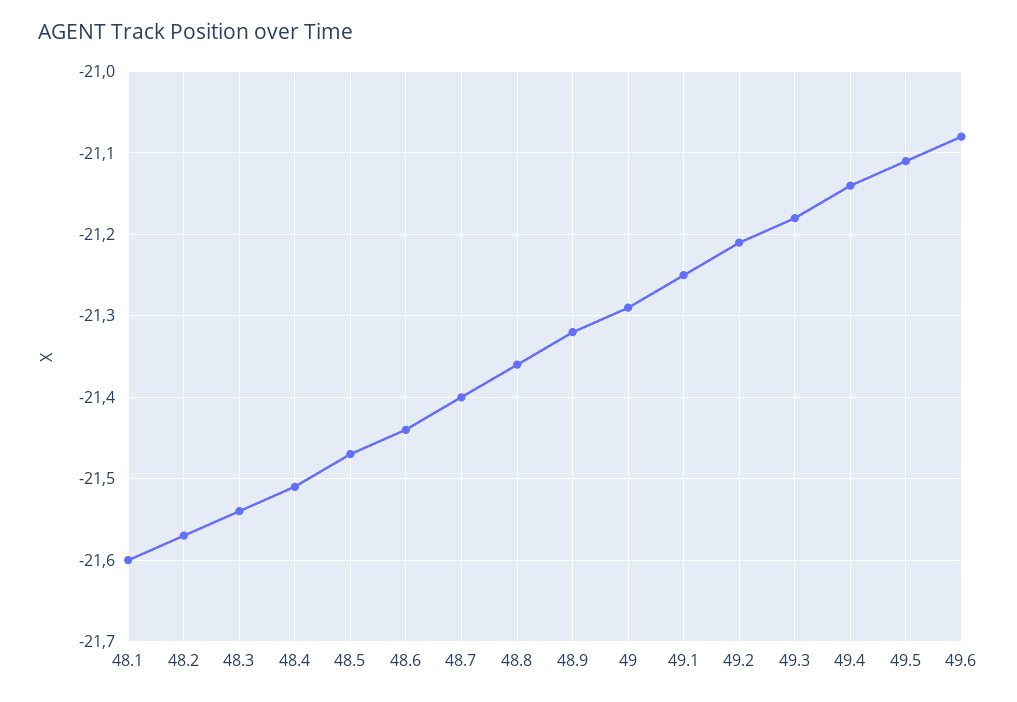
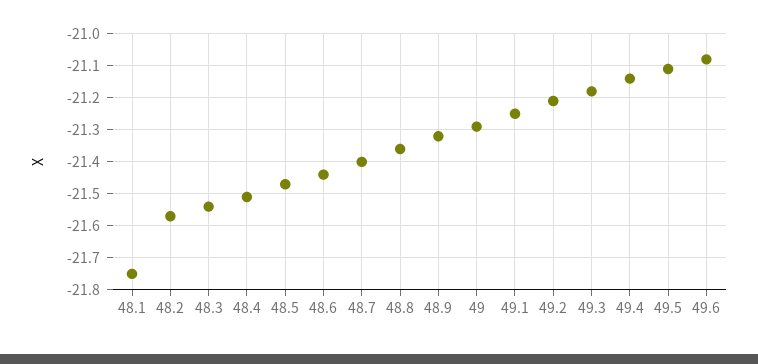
48.1: -21.6 -> -21.75

